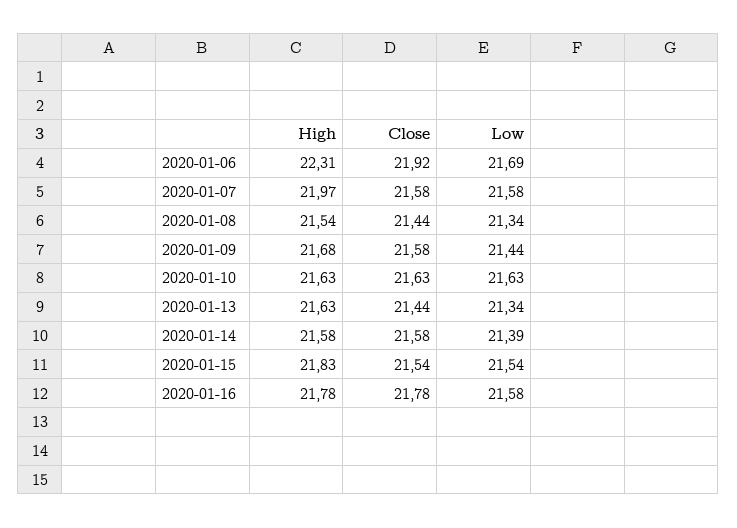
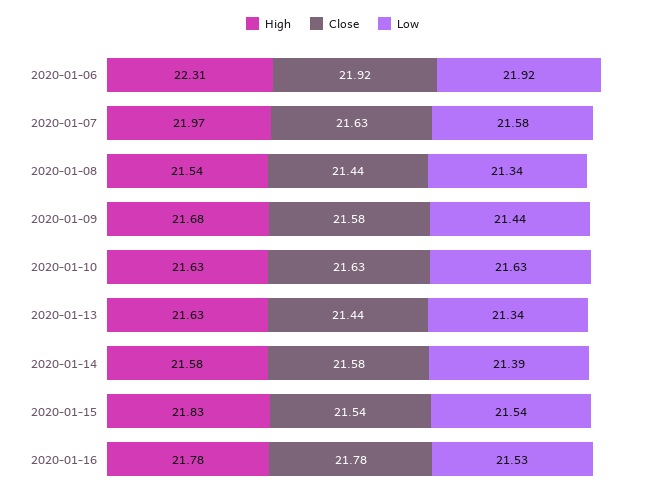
Low, 2020-01-06: 21.69 -> 21.92
Close, 2020-01-07: 21.58 -> 21.63
Low, 2020-01-16: 21.58 -> 21.53

